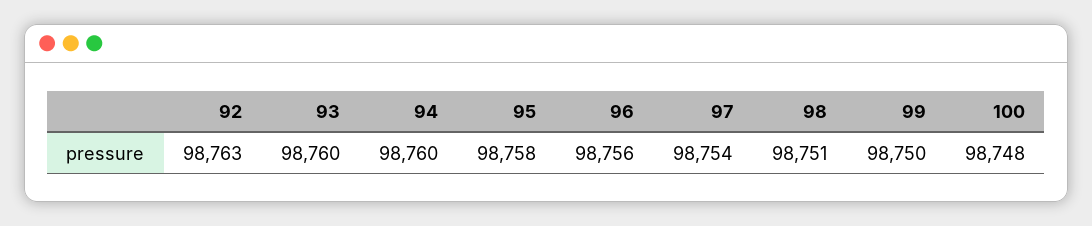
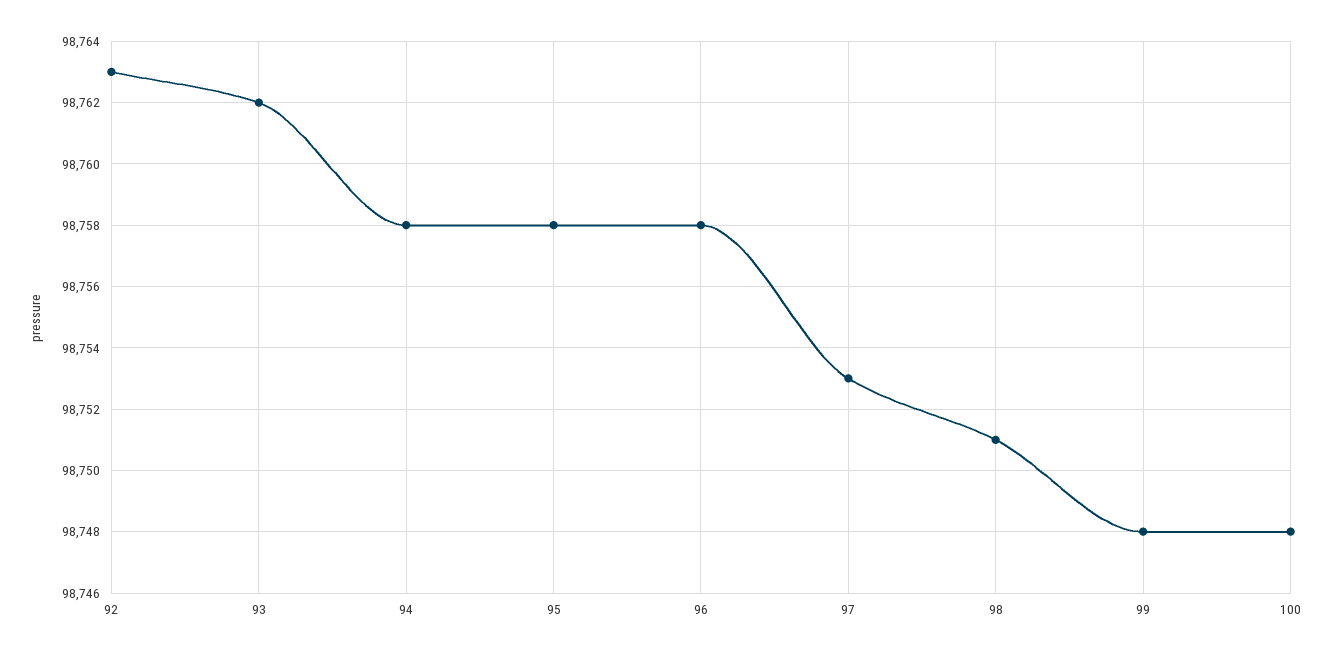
93: 98760 -> 98762
94: 98760 -> 98758
96: 98756 -> 98758
97: 98754 -> 98753
99: 98750 -> 98748

